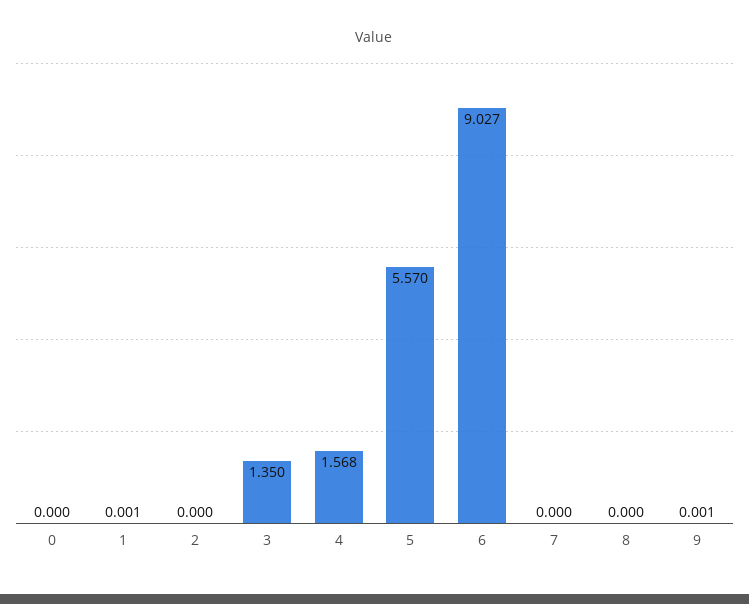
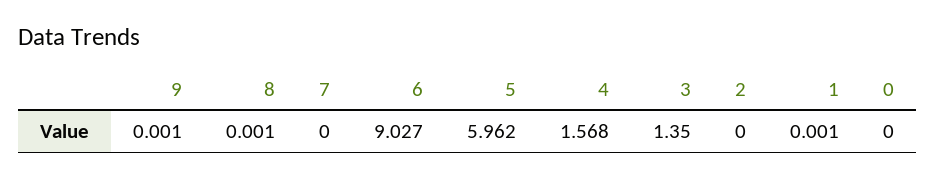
5: 5.57 -> 5.962
8: 0 -> 0.001

